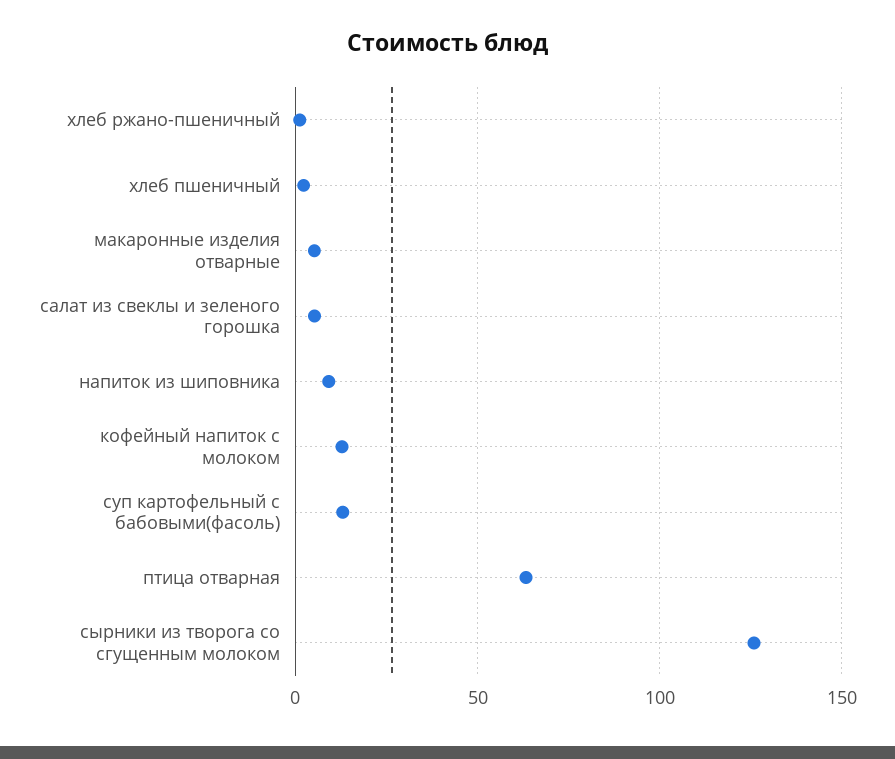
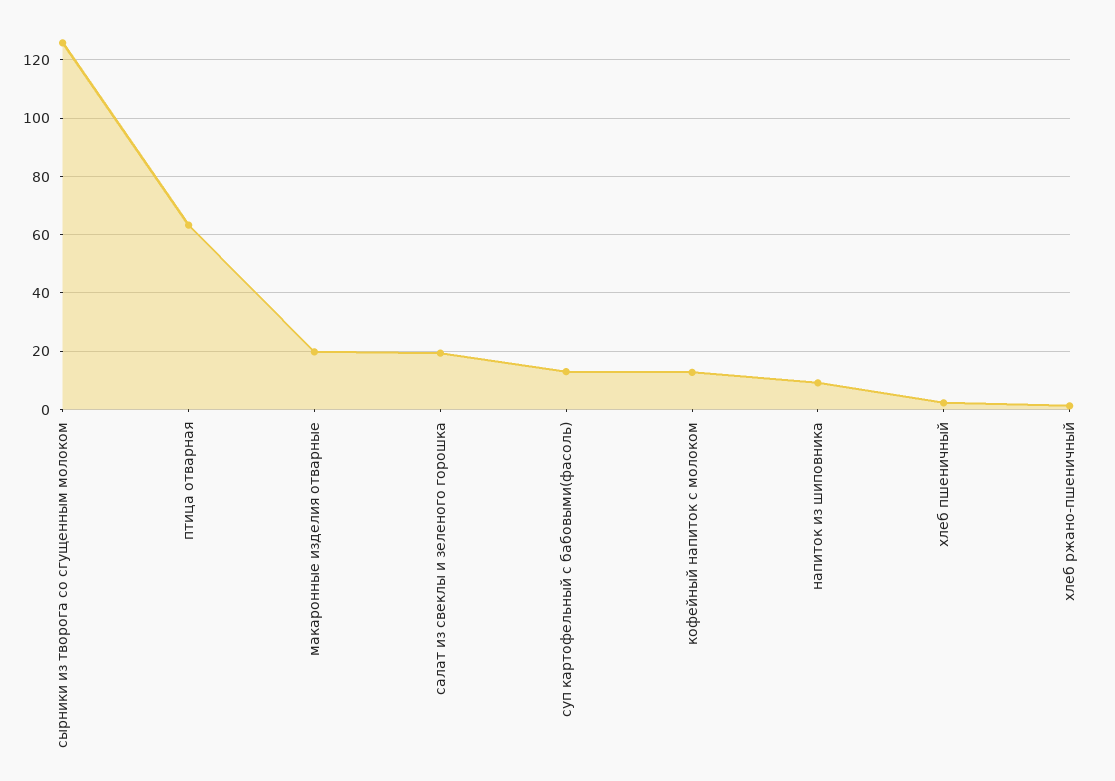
макаронные изделия отварные: 5 -> 20
салат из свеклы и зеленого горошка: 5 -> 20

